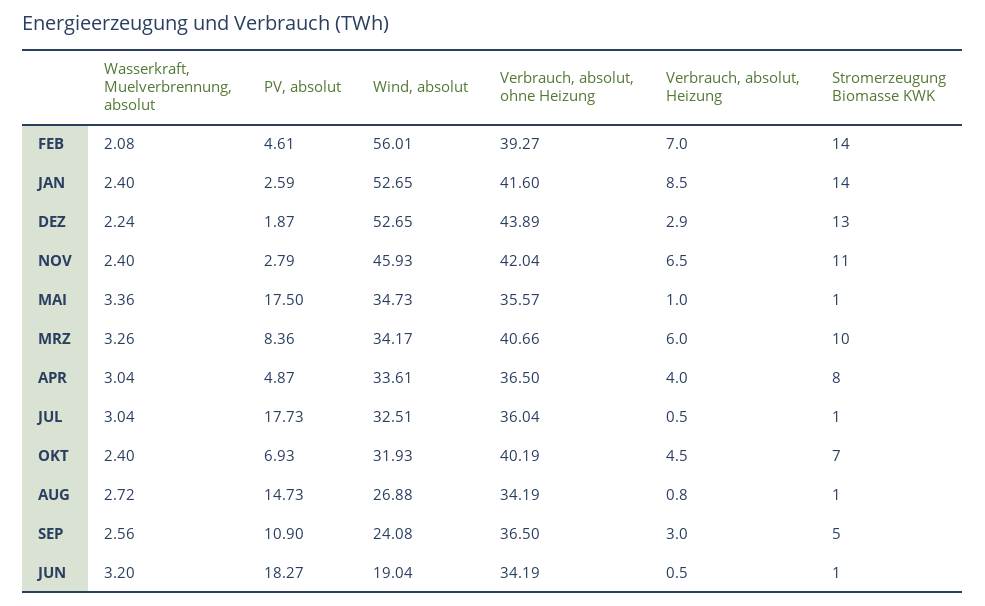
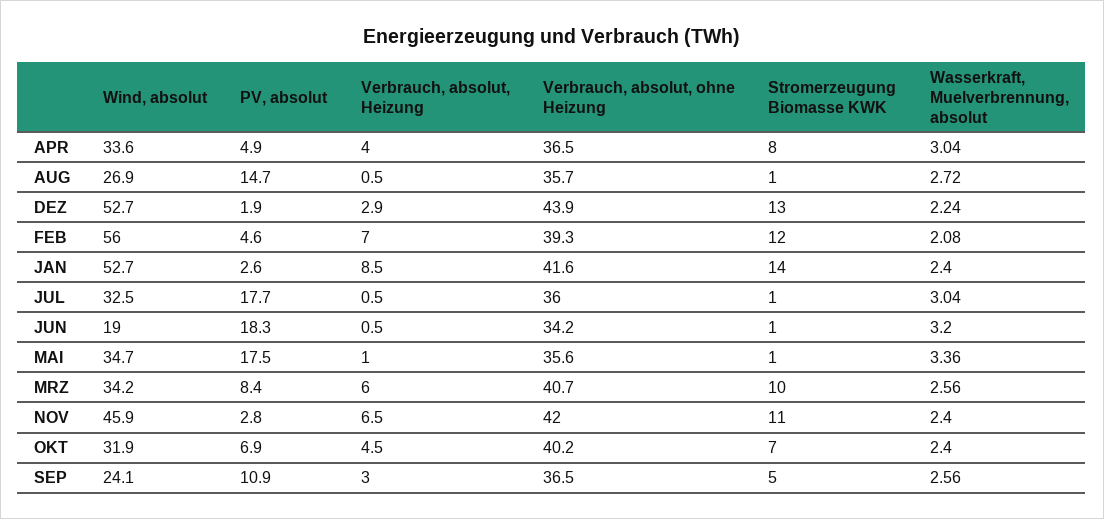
Stromerzeugung Biomasse KWK, FEB: 14 -> 12
Wasserkraft, Muelverbrennung, absolut, MRZ: 3.26 -> 2.56
Verbrauch, absolut, ohne Heizung, AUG: 34.19 -> 35.7
Verbrauch, absolut, Heizung, AUG: 0.8 -> 0.5

